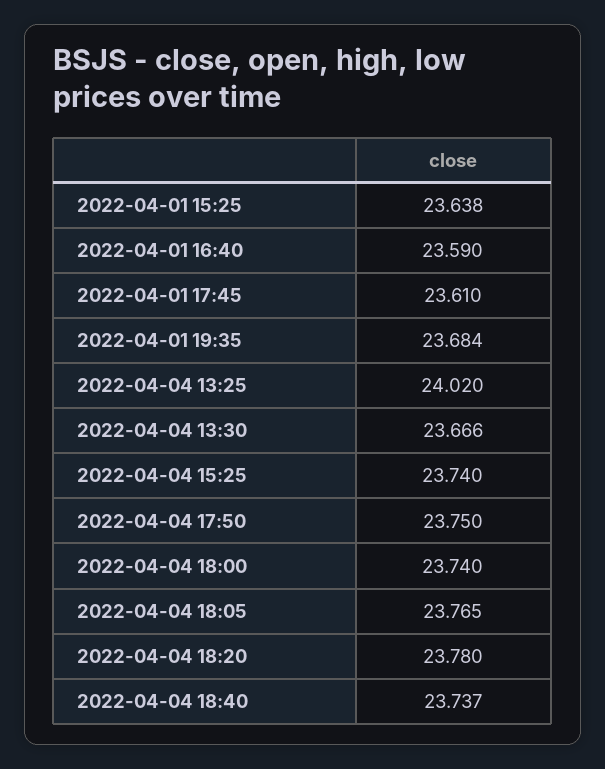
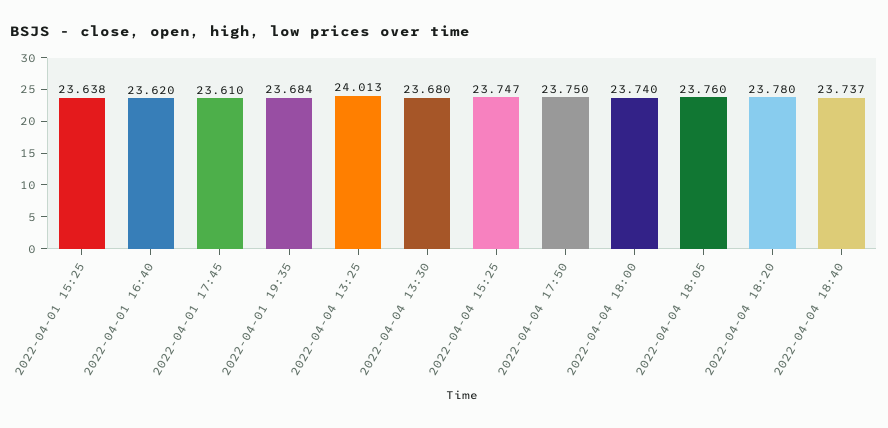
2022-04-01 16:40: 23.59 -> 23.62
2022-04-04 13:25: 24.02 -> 24.013
2022-04-04 13:30: 23.666 -> 23.68
2022-04-04 15:25: 23.74 -> 23.747
2022-04-04 18:05: 23.765 -> 23.76

